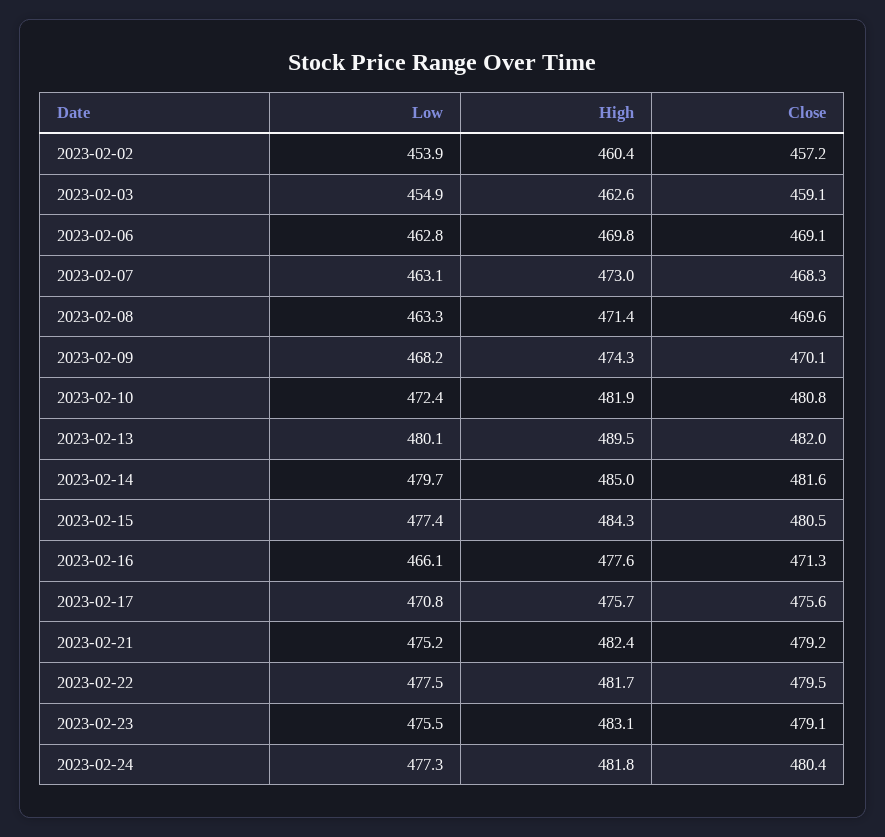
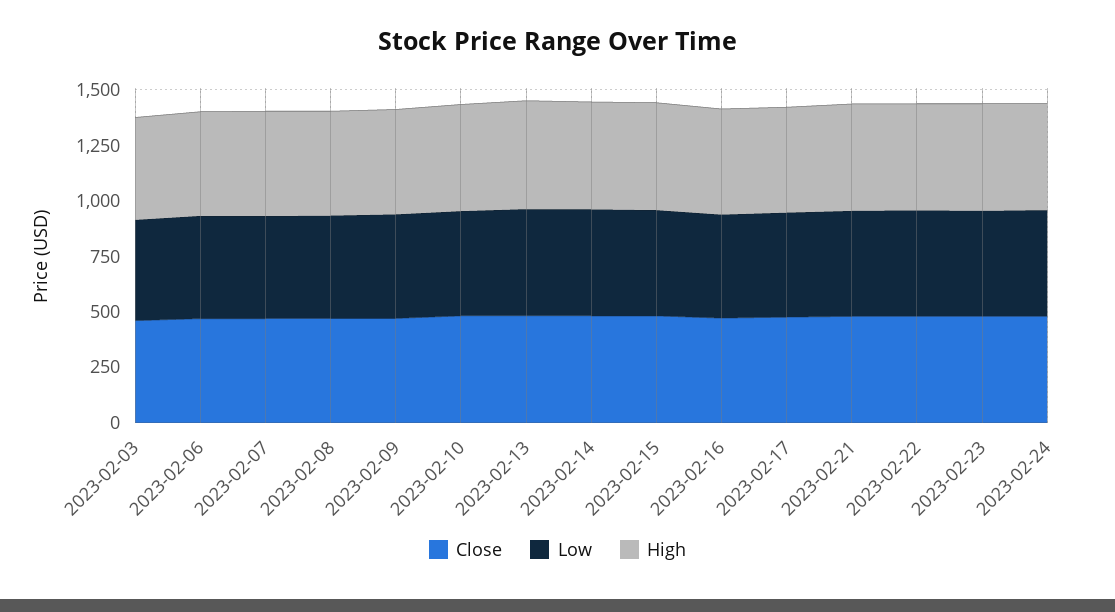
Low, 2023-02-02: 453.9 -> none
High, 2023-02-02: 460.4 -> none
Close, 2023-02-02: 457.2 -> none

